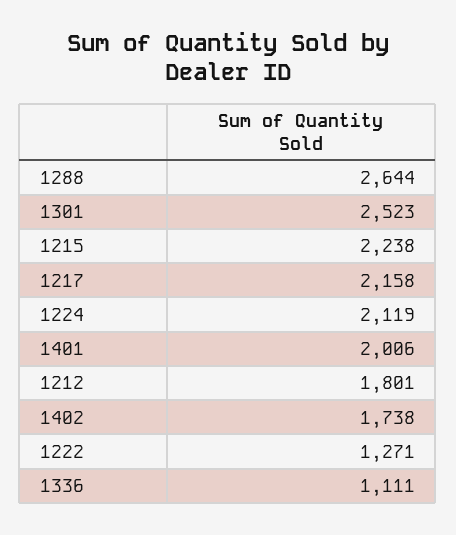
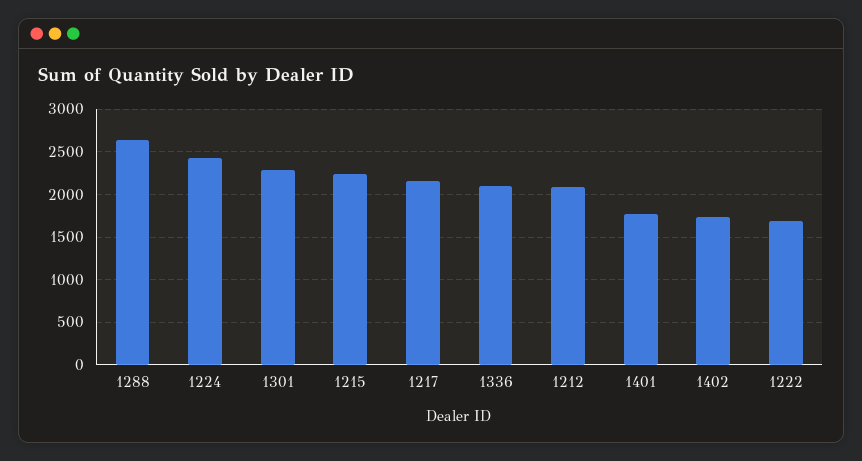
1301: 2523 -> 2300
1224: 2119 -> 2400
1401: 2006 -> 1800
1212: 1801 -> 2100
1222: 1271 -> 1700
1336: 1111 -> 2100

